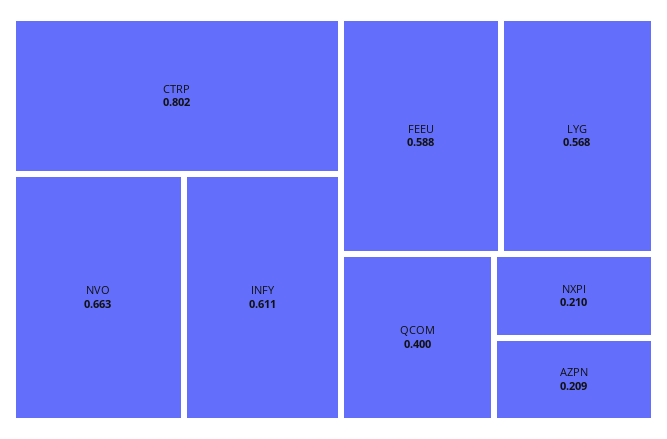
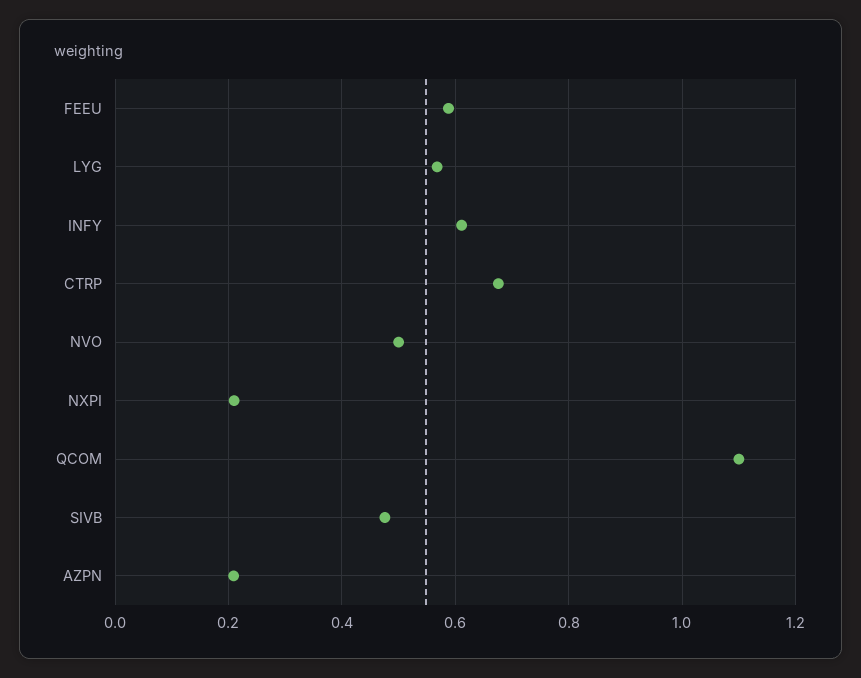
CTRP: 0.802 -> 0.68
NVO: 0.663 -> 0.5
QCOM: 0.4 -> 1.1
SIVB: none -> 0.48

